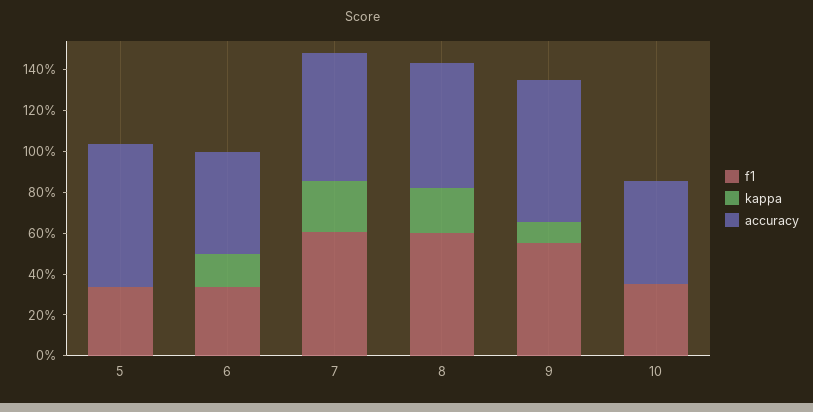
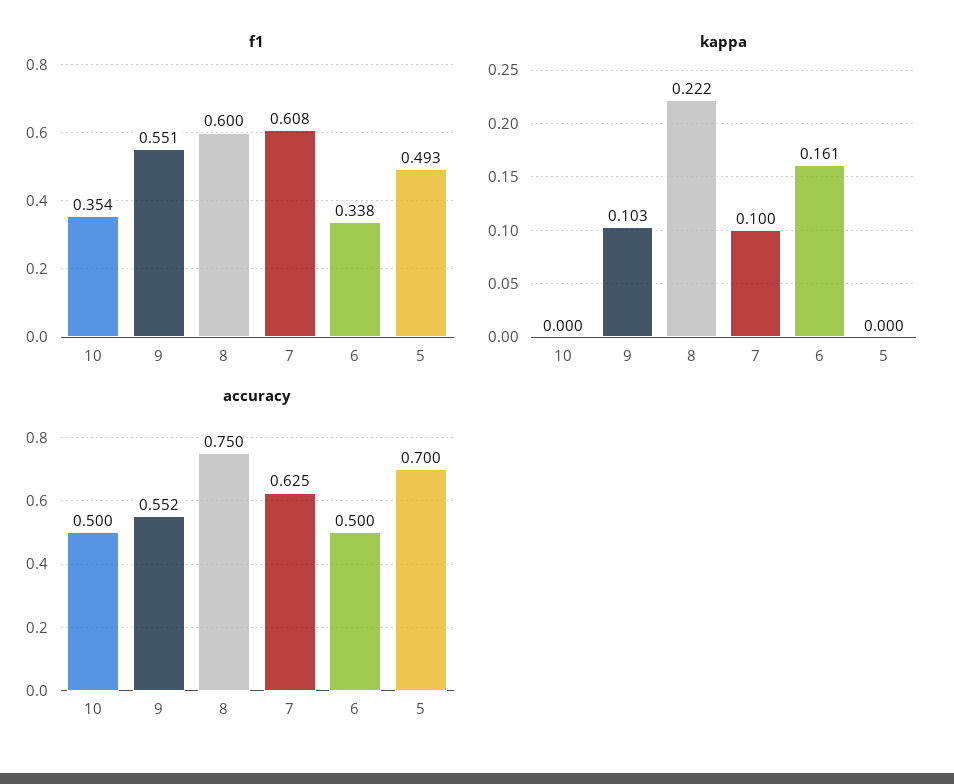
f1, 5: 0.35 -> 0.493
kappa, 7: 0.25 -> 0.1
accuracy, 8: 0.6 -> 0.75
accuracy, 9: 0.7 -> 0.552

